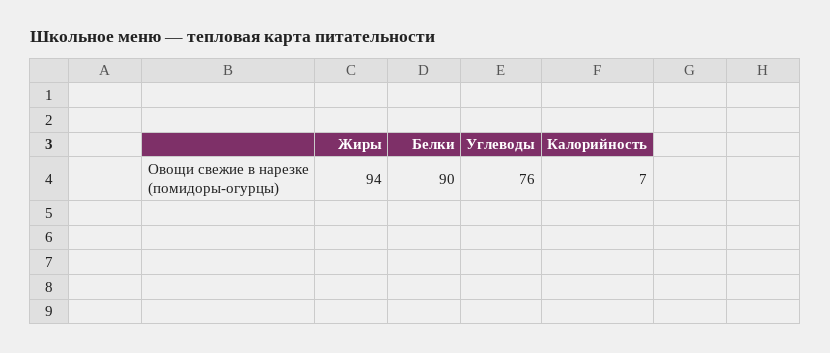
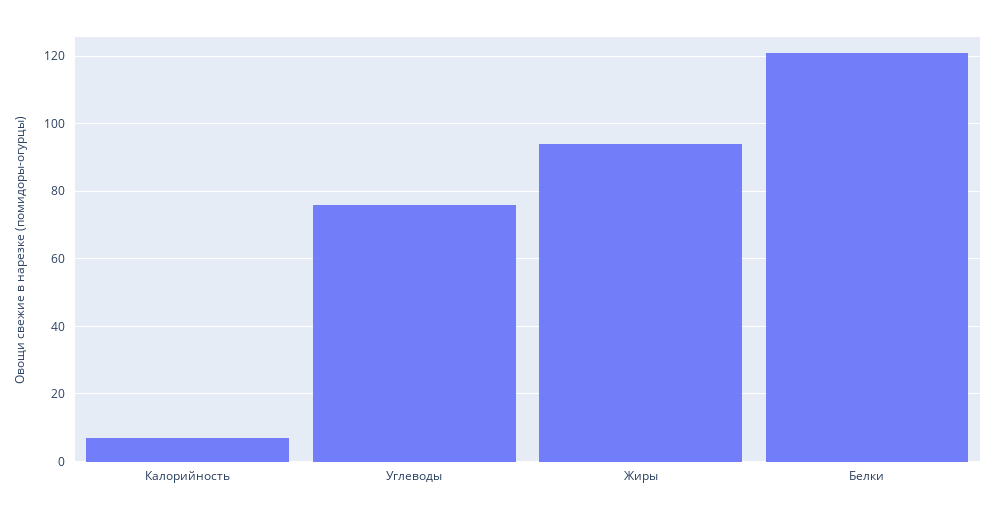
Белки: 90 -> 120

